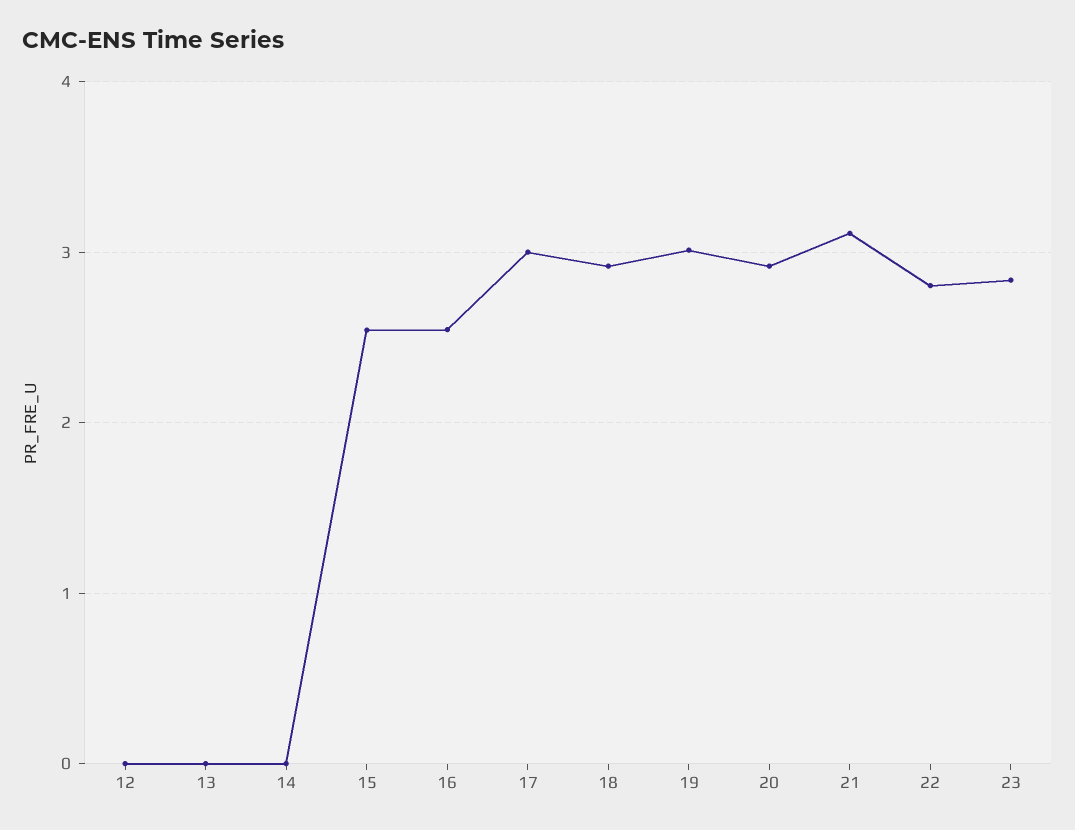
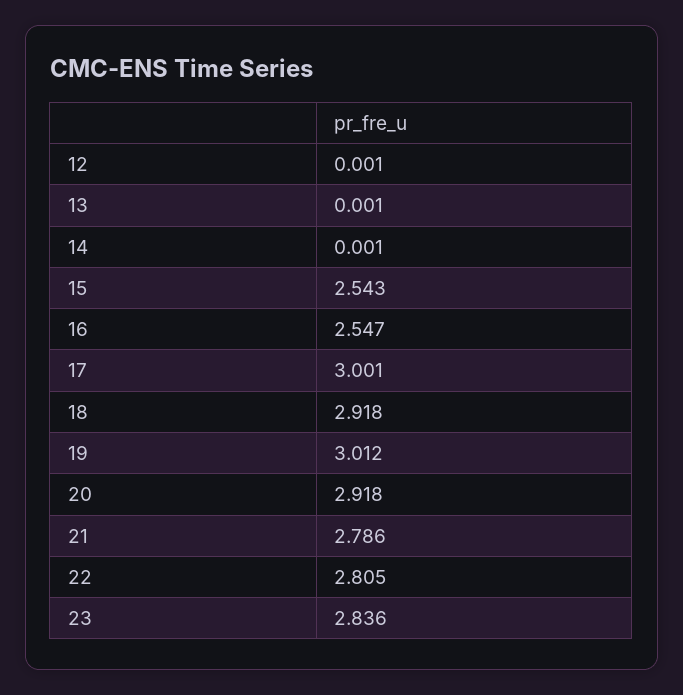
21: 3.1 -> 2.786

